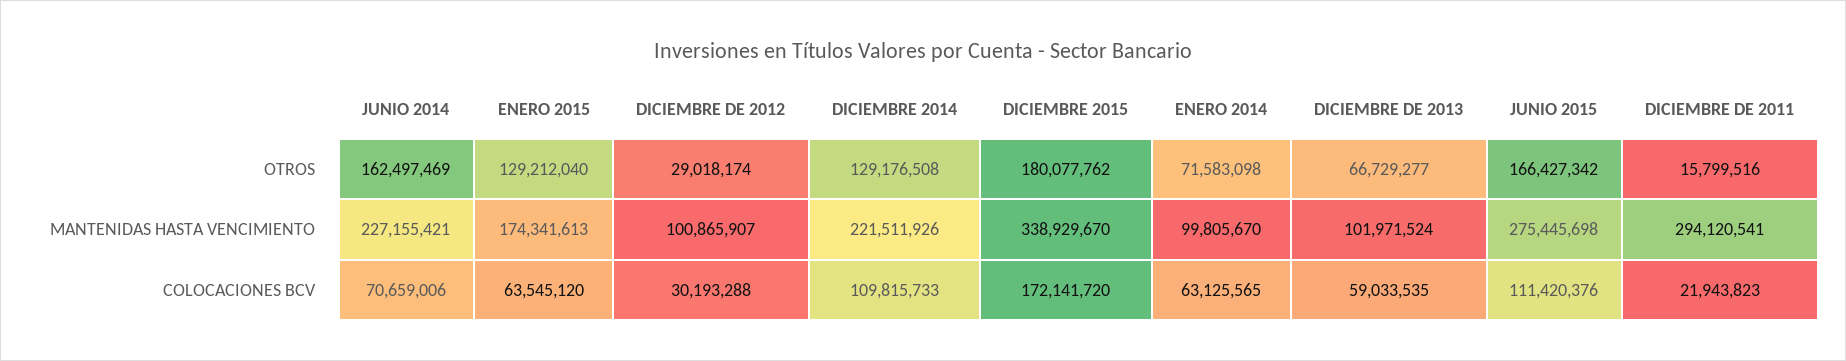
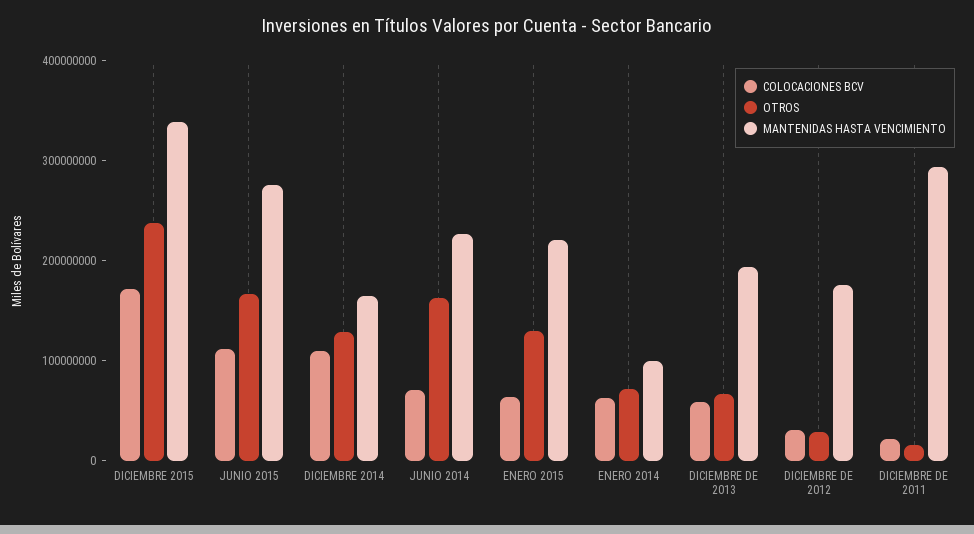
OTROS, DICIEMBRE 2015: 180077762 -> 240000000
MANTENIDAS HASTA VENCIMIENTO, ENERO 2015: 174341613 -> 220000000
MANTENIDAS HASTA VENCIMIENTO, DICIEMBRE DE 2012: 100865907 -> 180000000
MANTENIDAS HASTA VENCIMIENTO, DICIEMBRE 2014: 221511926 -> 160000000
MANTENIDAS HASTA VENCIMIENTO, DICIEMBRE DE 2013: 101971524 -> 200000000

